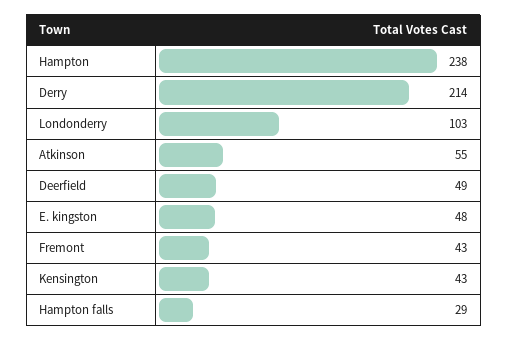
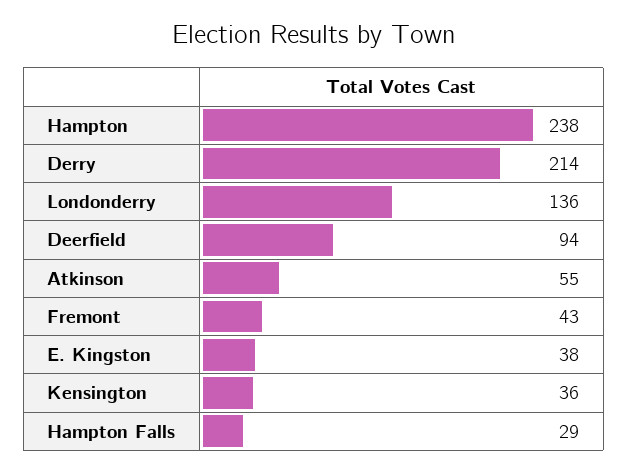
Londonderry: 103 -> 136
Deerfield: 49 -> 94
E. kingston: 48 -> 38
Kensington: 43 -> 36

